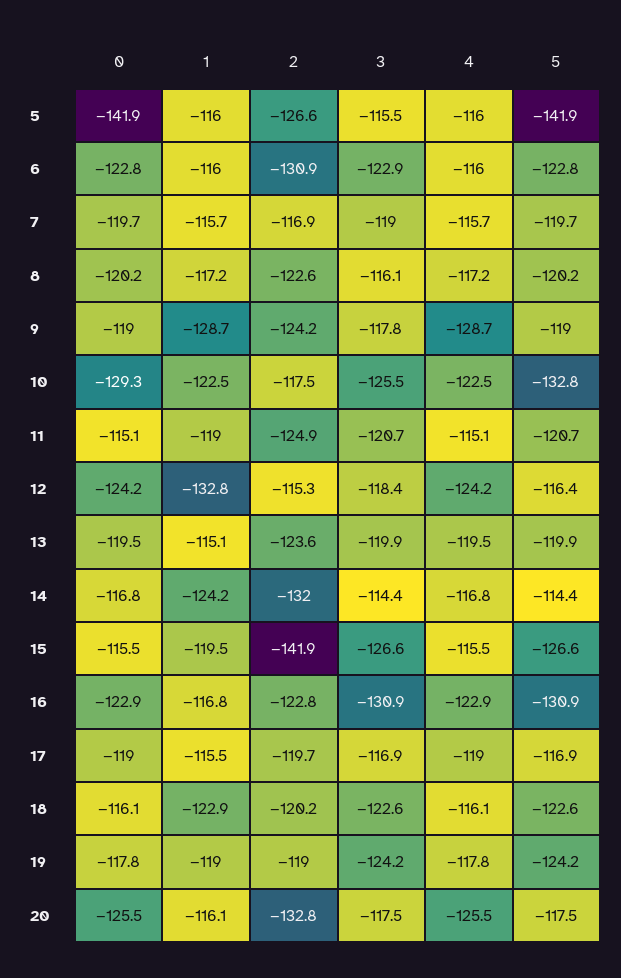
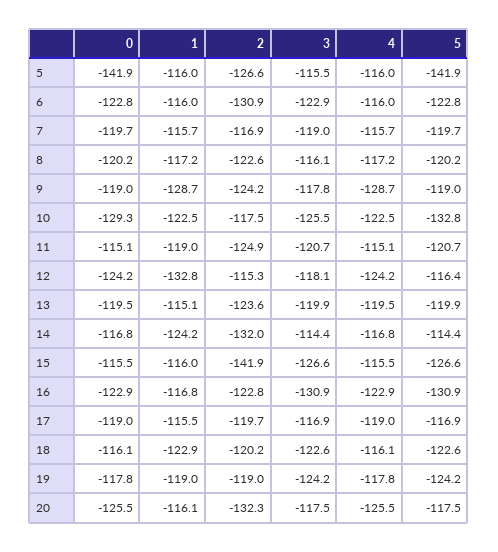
3, 12: -118.4 -> -118.1
1, 15: -119.5 -> -116
2, 20: -132.8 -> -132.3

